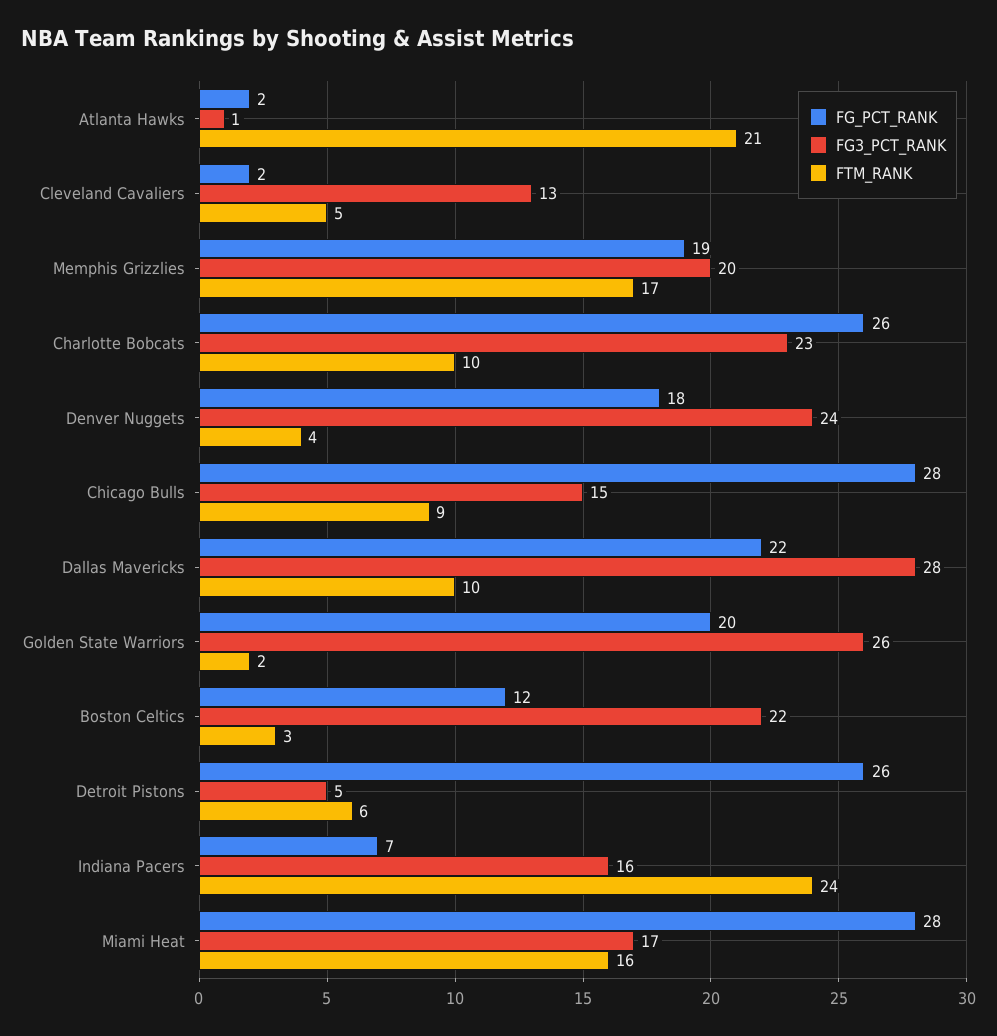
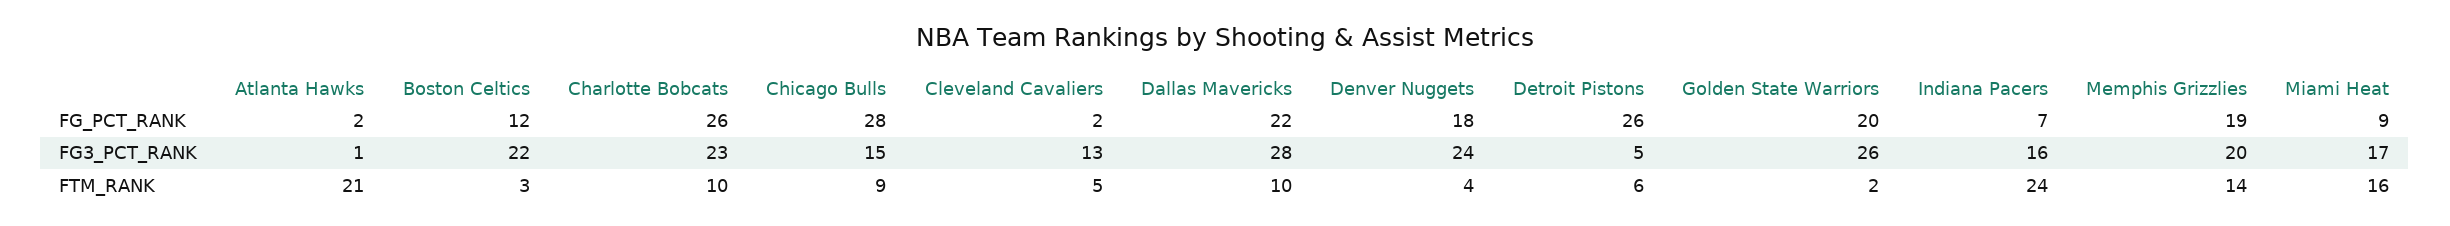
FTM_RANK, Memphis Grizzlies: 17 -> 14
FG_PCT_RANK, Miami Heat: 28 -> 9

